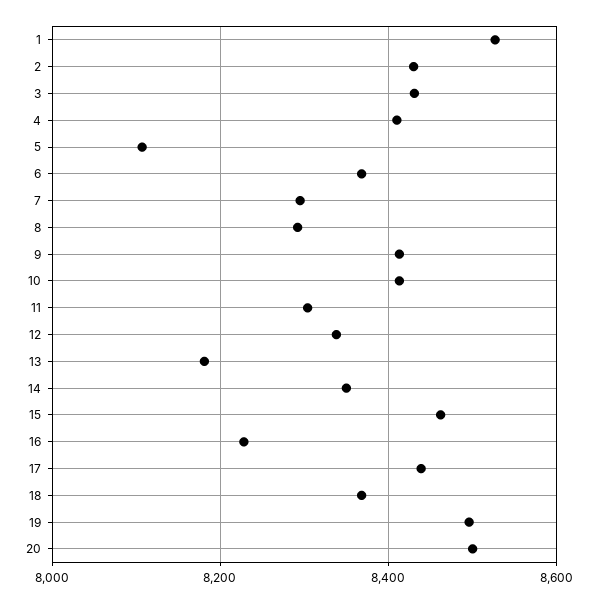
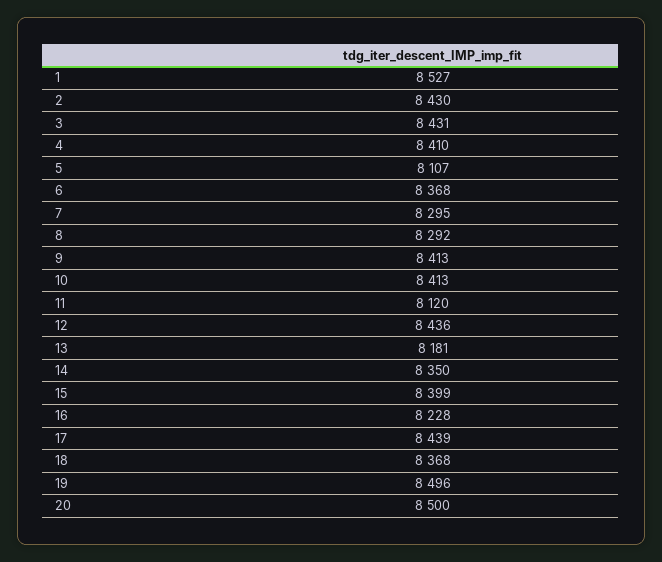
11: 8300 -> 8120
12: 8340 -> 8436
15: 8460 -> 8399

